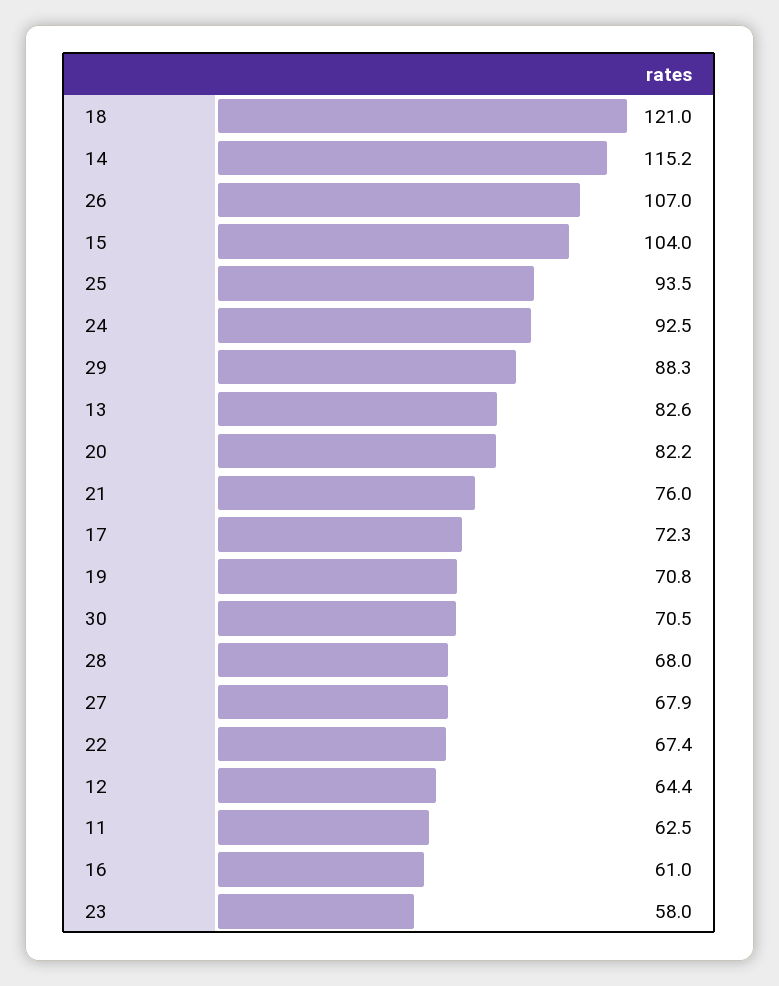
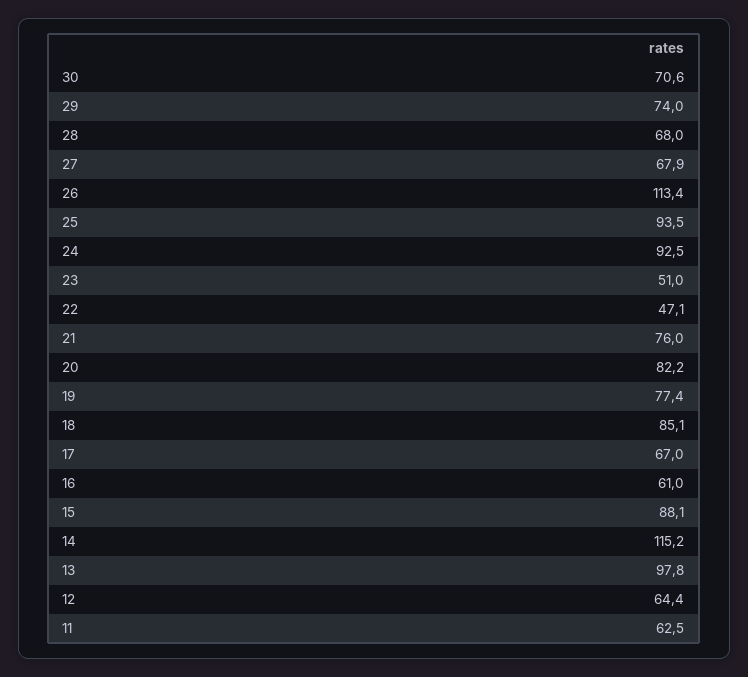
18: 121 -> 85.1
26: 107 -> 113.4
15: 104 -> 88.1
29: 88.3 -> 74
13: 82.6 -> 97.8
17: 72.3 -> 67
19: 70.8 -> 77.4
30: 70.5 -> 70.6
22: 67.4 -> 47.1
23: 58 -> 51

